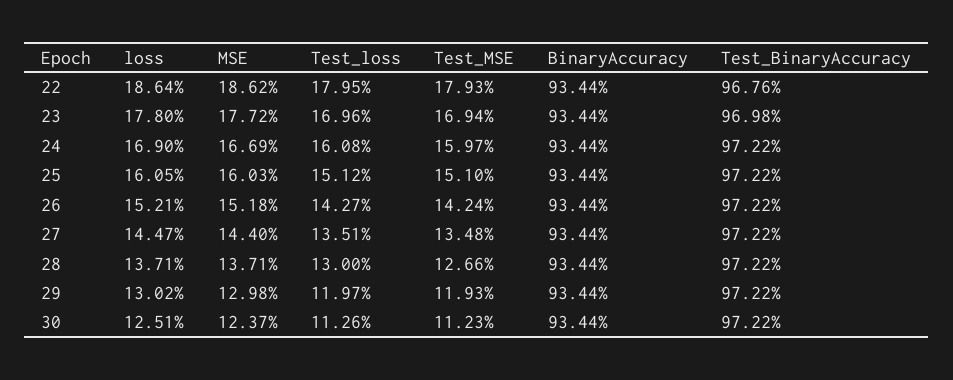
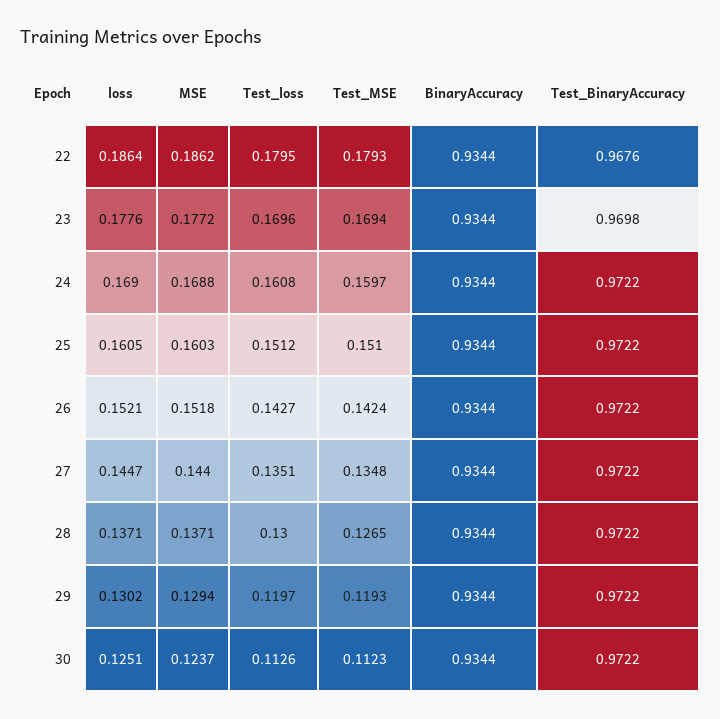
loss, 23: 0.178 -> 0.1776
MSE, 24: 0.1669 -> 0.1688
Test_MSE, 28: 0.1266 -> 0.1265
MSE, 29: 0.1298 -> 0.1294

